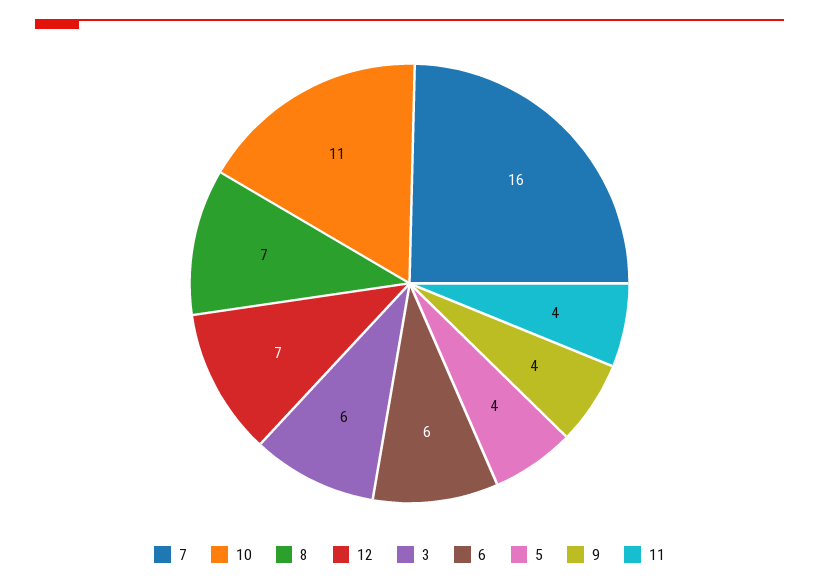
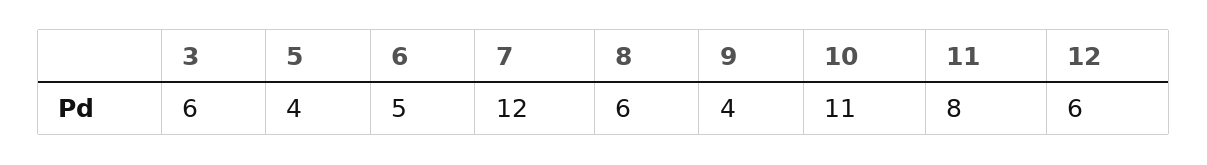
7: 16 -> 12
8: 7 -> 6
12: 7 -> 6
6: 6 -> 5
11: 4 -> 8

